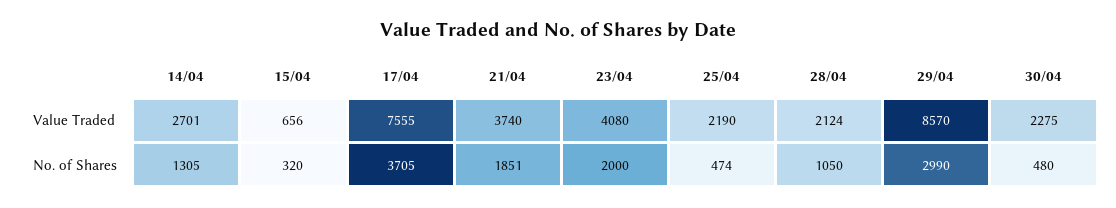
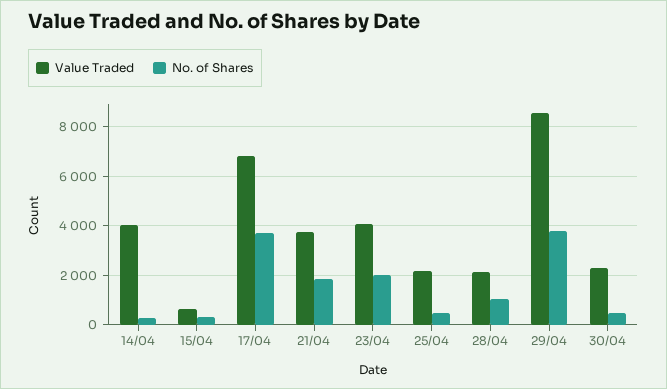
Value Traded, 14/04: 2701 -> 4000
Value Traded, 17/04: 7555 -> 6750
No. of Shares, 14/04: 1305 -> 250
No. of Shares, 29/04: 2990 -> 3750

